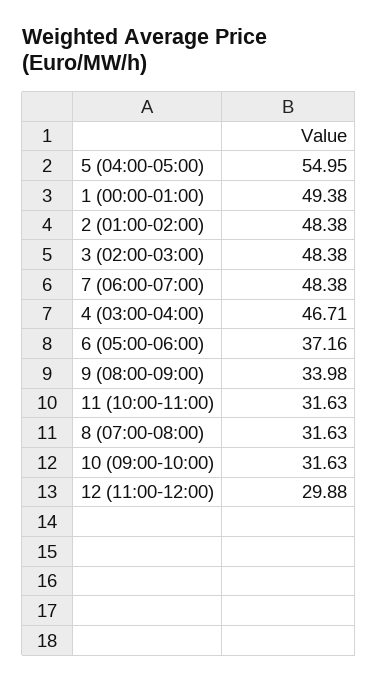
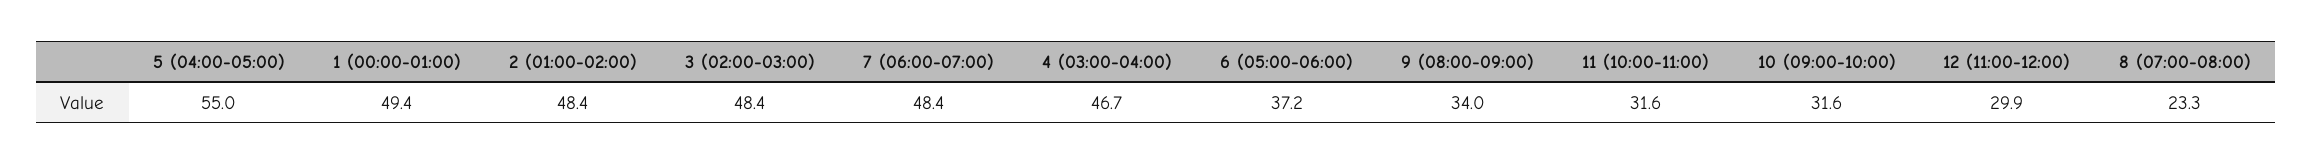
8 (07:00-08:00): 31.63 -> 23.3

